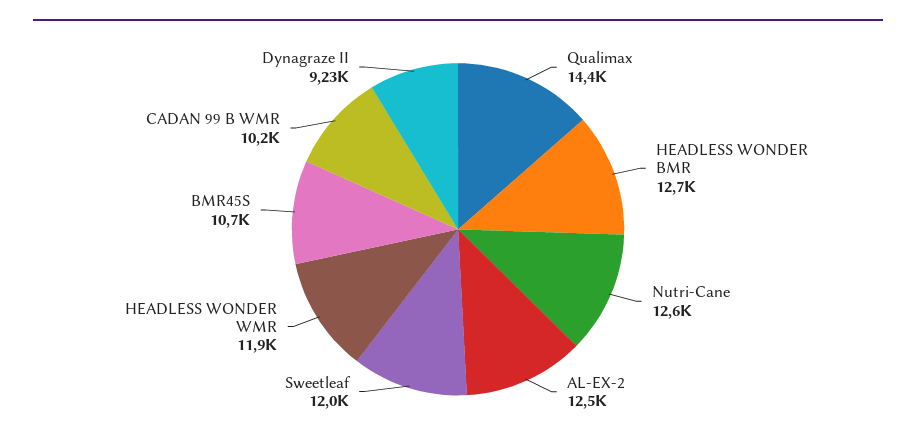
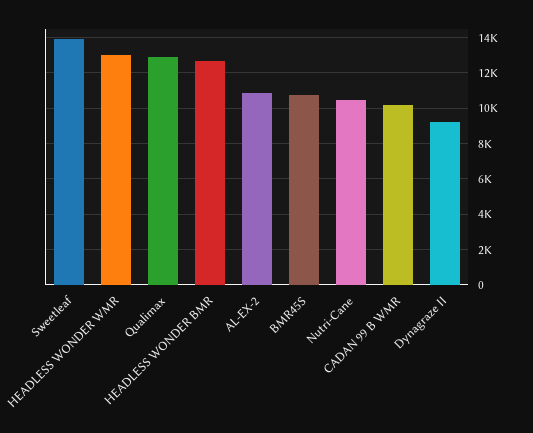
Qualimax: 14400 -> 13000
Nutri-Cane: 12600 -> 10500
AL-EX-2: 12500 -> 11000
Sweetleaf: 12000 -> 14000
HEADLESS WONDER WMR: 11900 -> 13000

